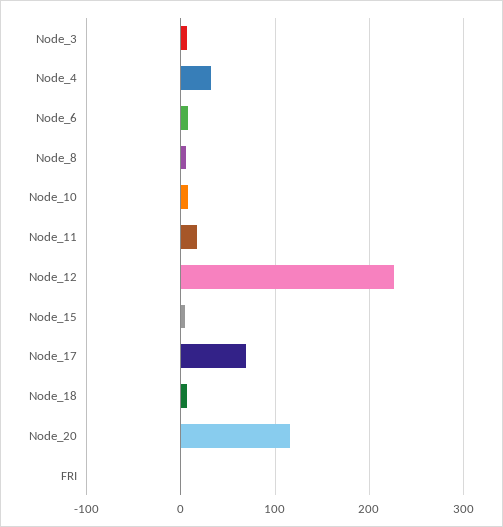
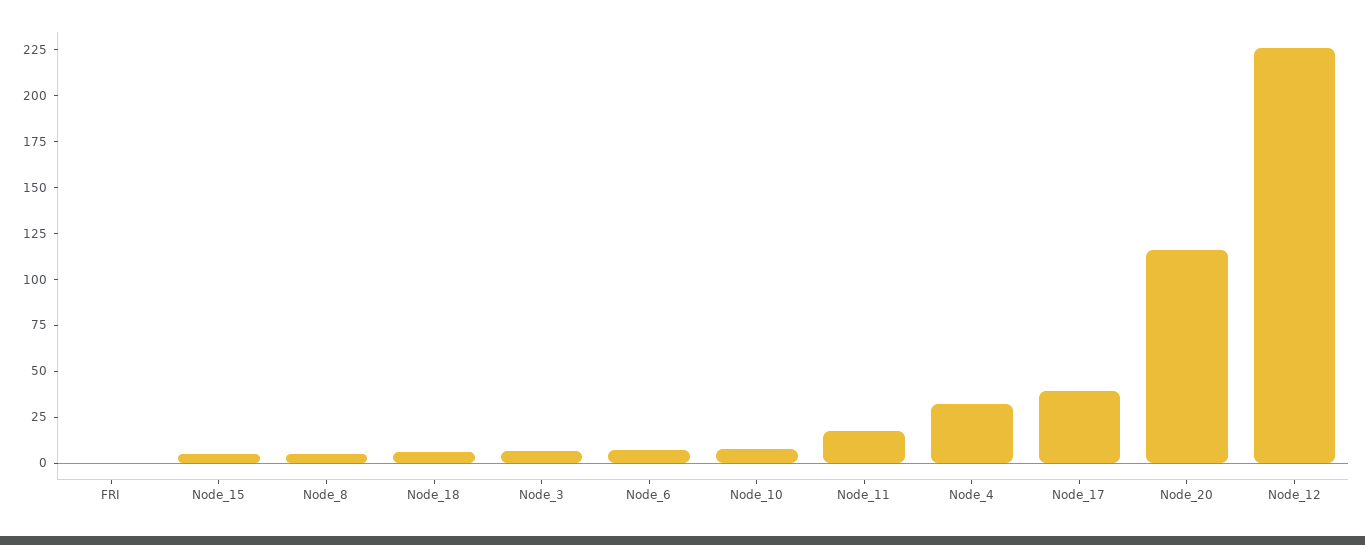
Node_17: 70 -> 40

